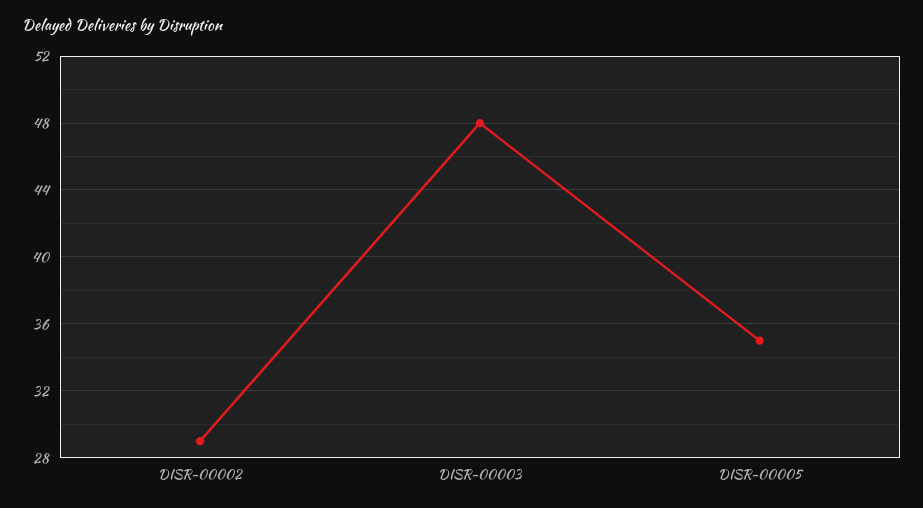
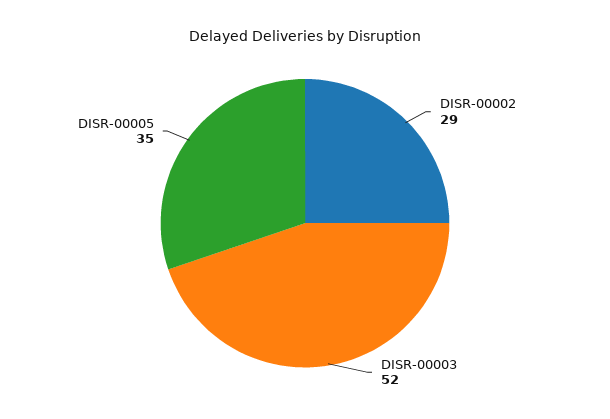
DISR-00003: 48 -> 52

